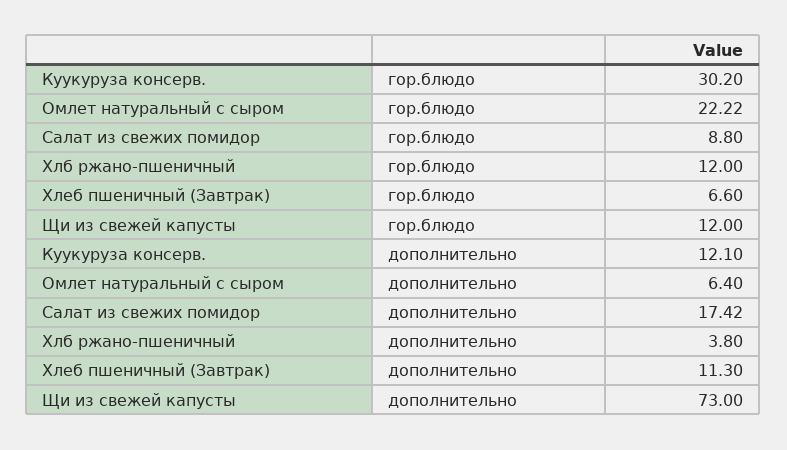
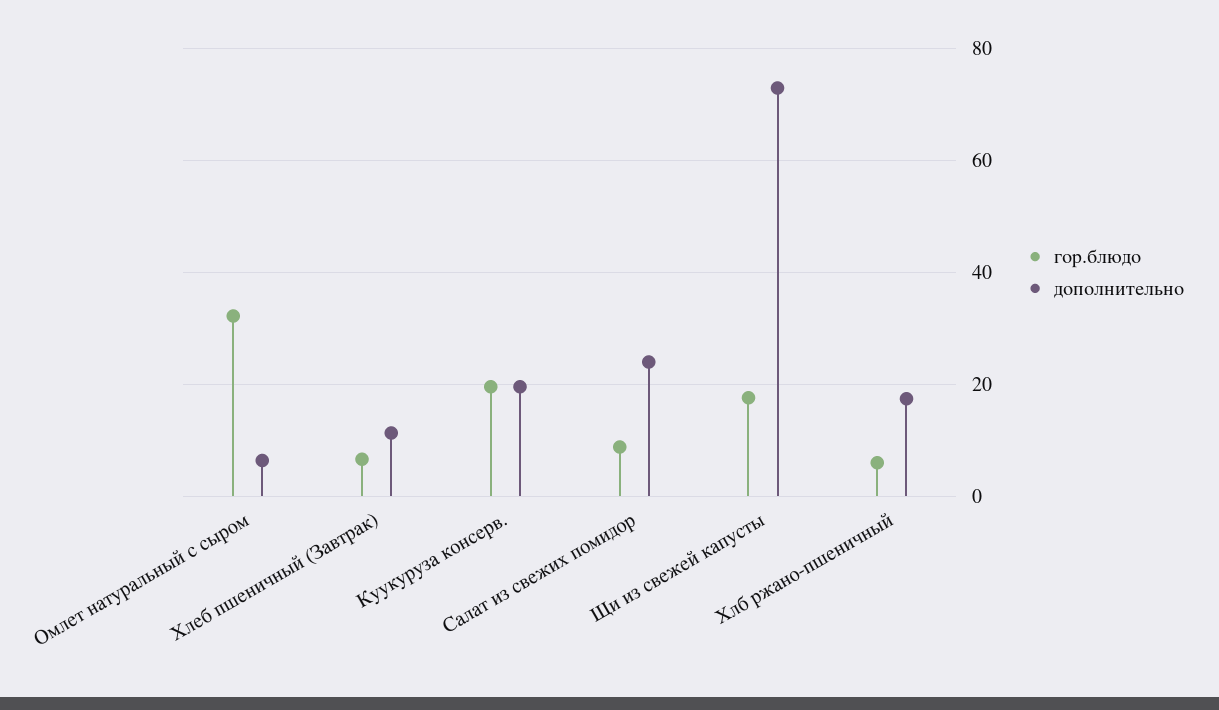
гор.блюдо, Куукуруза консерв.: 30.2 -> 20
гор.блюдо, Омлет натуральный с сыром: 22.22 -> 32
гор.блюдо, Хлб ржано-пшеничный: 12 -> 6
гор.блюдо, Щи из свежей капусты: 12 -> 18
дополнительно, Куукуруза консерв.: 12.1 -> 20
дополнительно, Салат из свежих помидор: 17.42 -> 24
дополнительно, Хлб ржано-пшеничный: 3.8 -> 18

